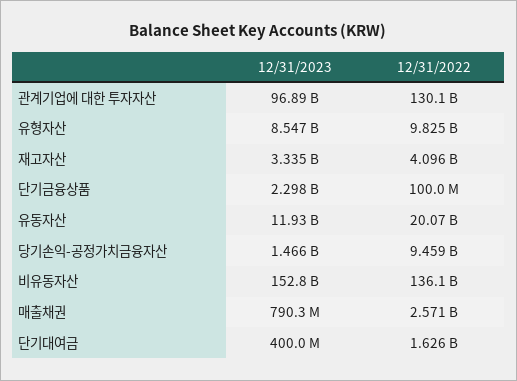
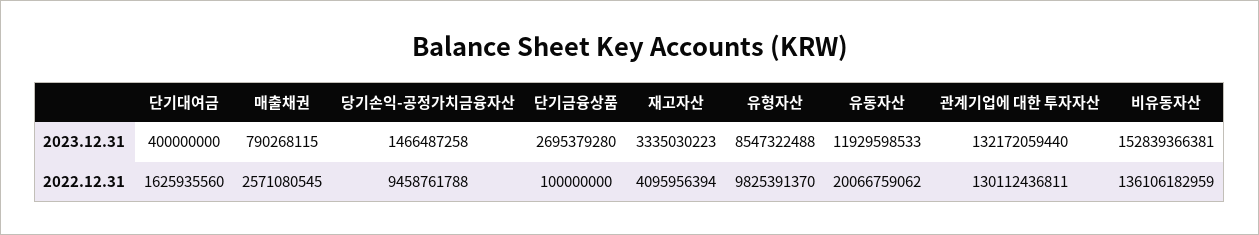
12/31/2023, 관계기업에 대한 투자자산: 96890000000 -> 132172059440
12/31/2023, 단기금융상품: 2298000000 -> 2695379280

